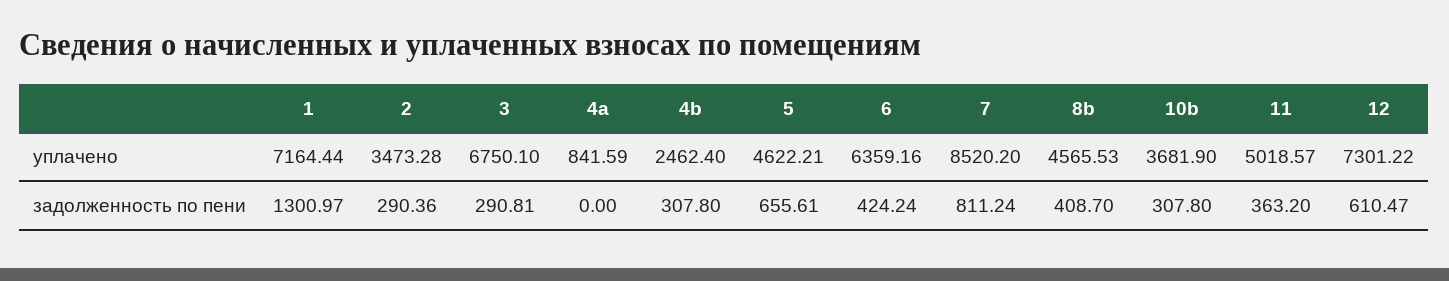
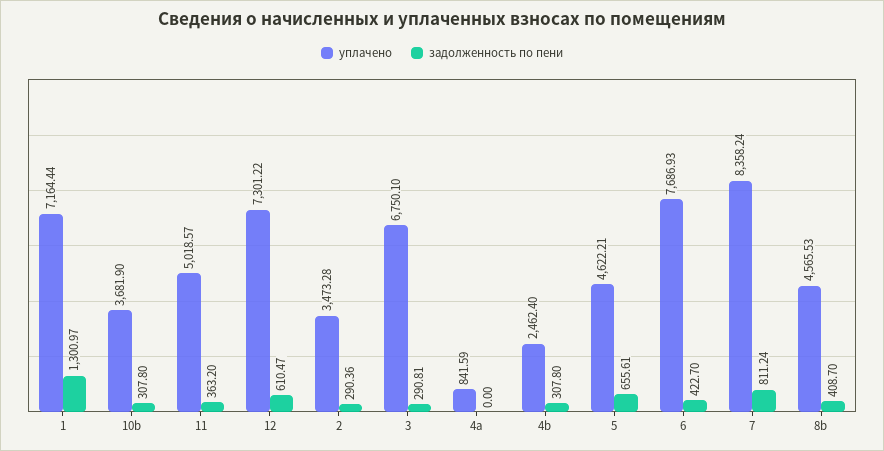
уплачено, 6: 6359.16 -> 7686.93
уплачено, 7: 8520.2 -> 8358.24
задолженность по пени, 6: 424.24 -> 422.7

